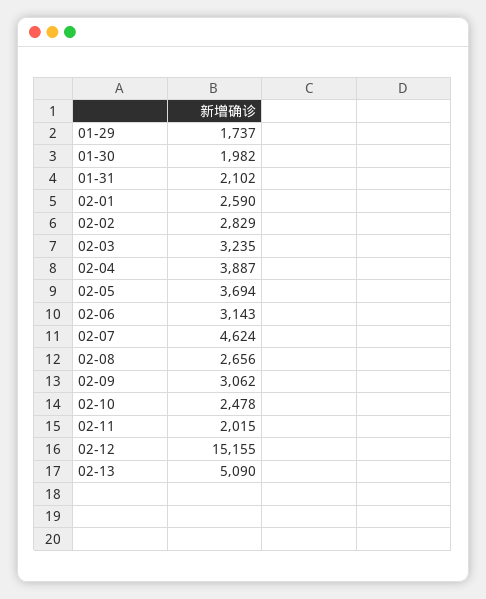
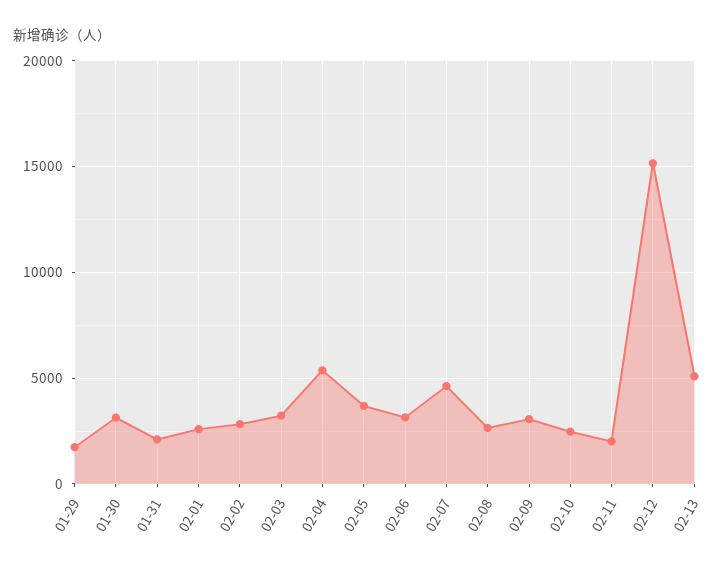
01-30: 1982 -> 3000
02-04: 3887 -> 5500

